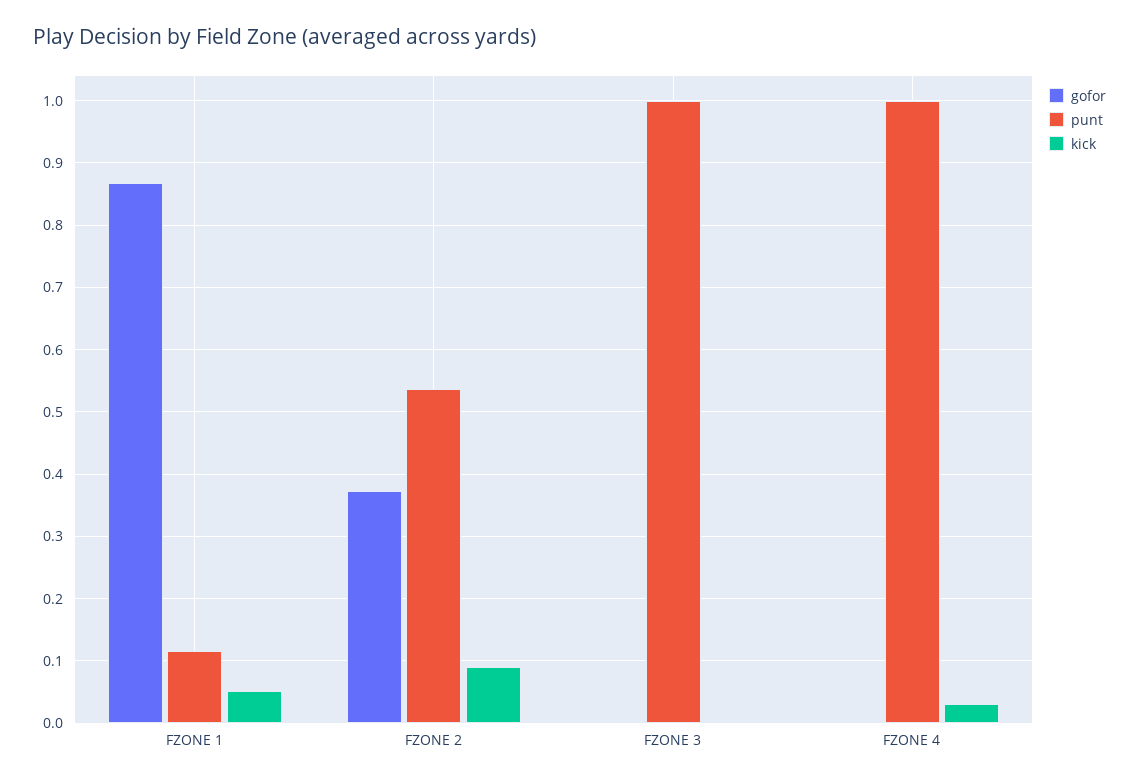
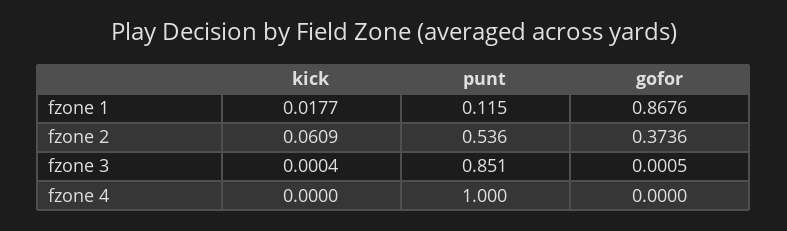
kick, FZONE 1: 0.05 -> 0.0177
kick, FZONE 2: 0.09 -> 0.0609
punt, FZONE 3: 1 -> 0.851
kick, FZONE 4: 0.03 -> 0

